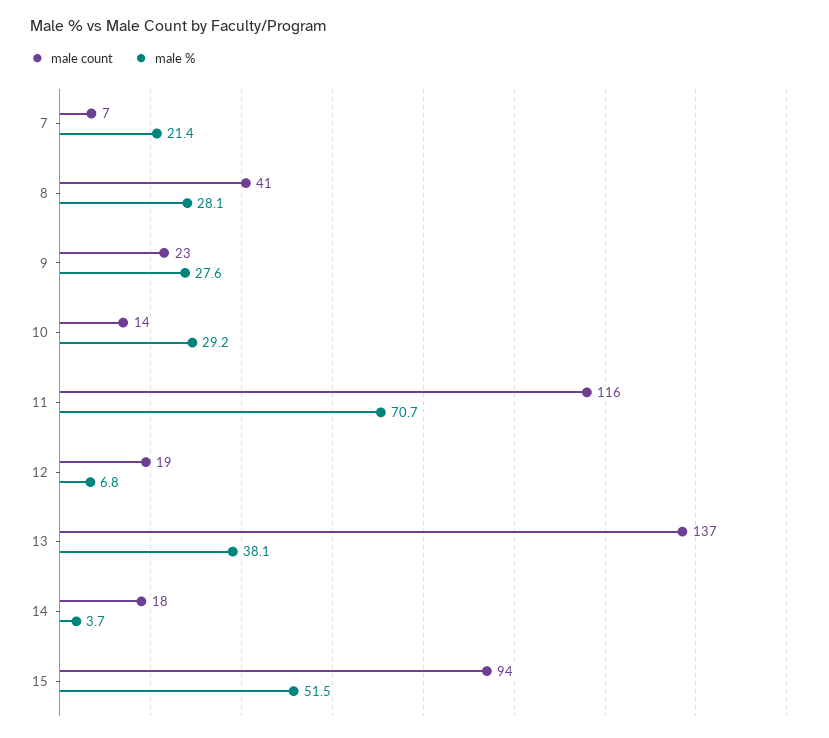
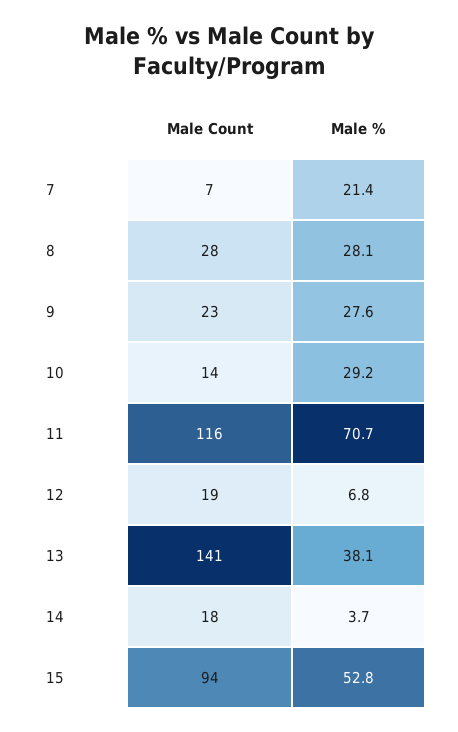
male count, 8: 41 -> 28
male count, 13: 137 -> 141
male %, 15: 51.5 -> 52.8

